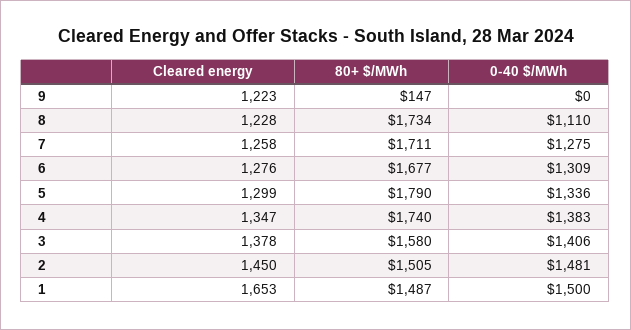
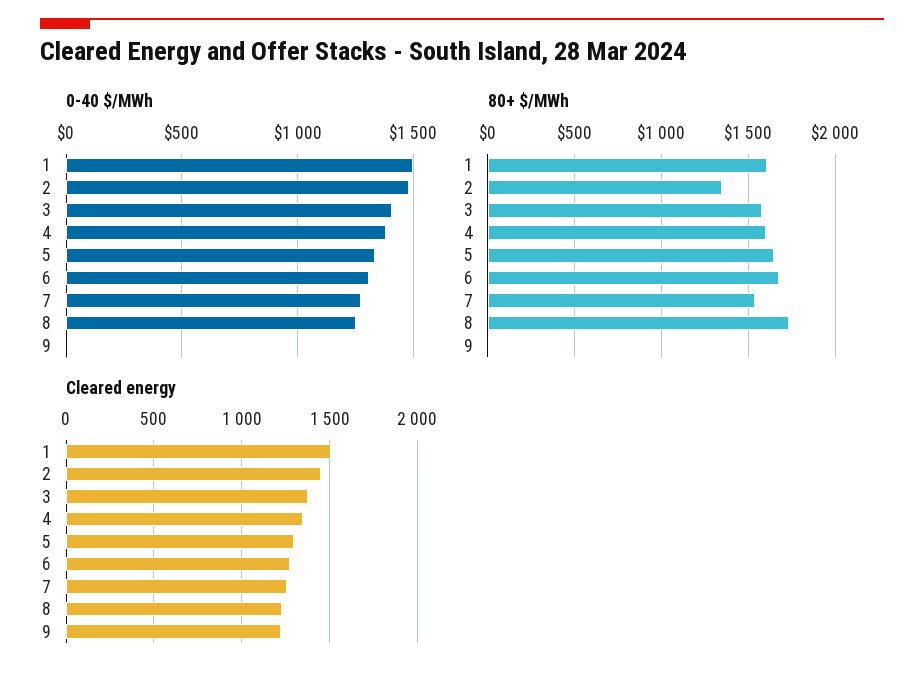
80+ $/MWh, 9: 147 -> 0
0-40 $/MWh, 8: 1110 -> 1250
80+ $/MWh, 7: 1711 -> 1550
80+ $/MWh, 5: 1790 -> 1650
80+ $/MWh, 4: 1740 -> 1600
80+ $/MWh, 2: 1505 -> 1350
Cleared energy, 1: 1653 -> 1500
80+ $/MWh, 1: 1487 -> 1600

